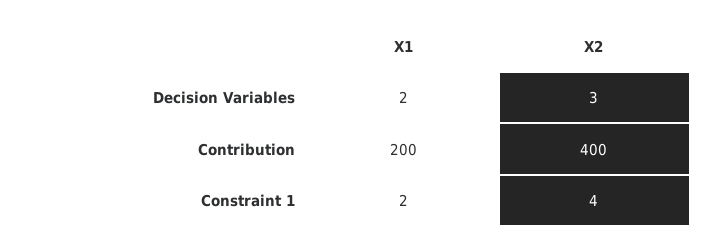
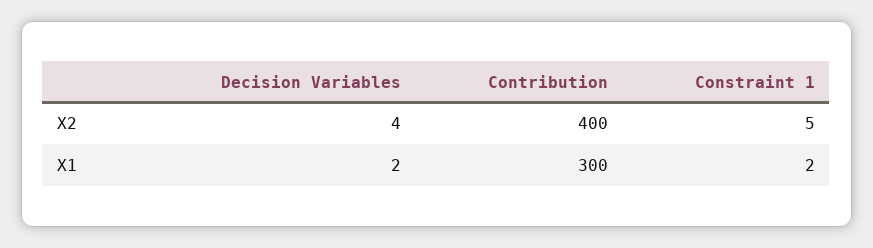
X2, Decision Variables: 3 -> 4
X1, Contribution: 200 -> 300
X2, Constraint 1: 4 -> 5

